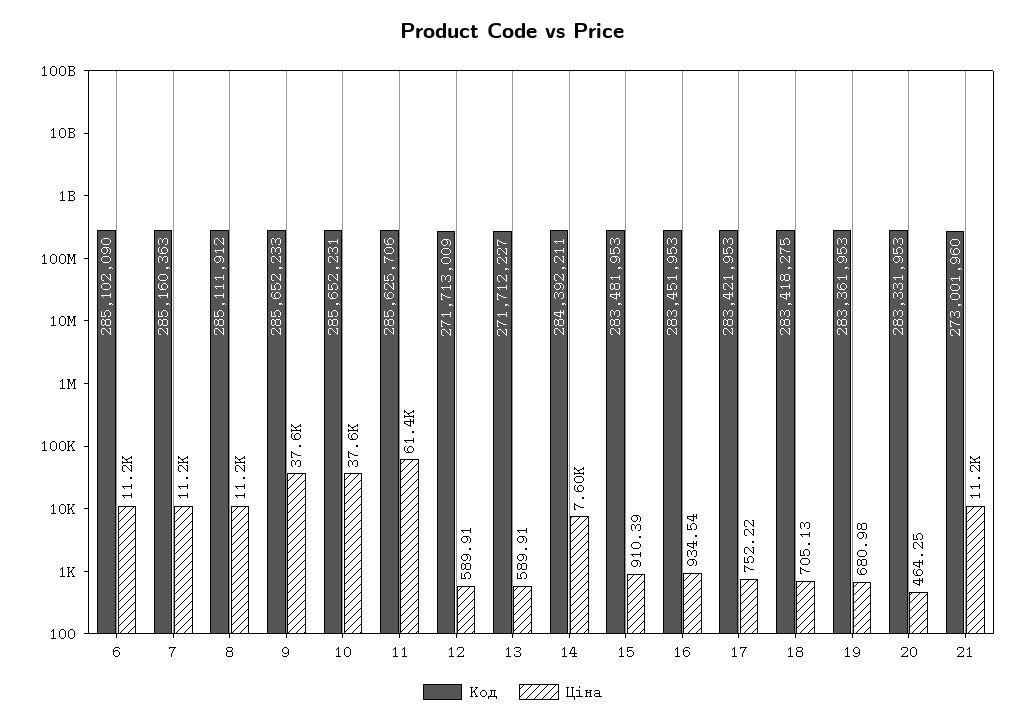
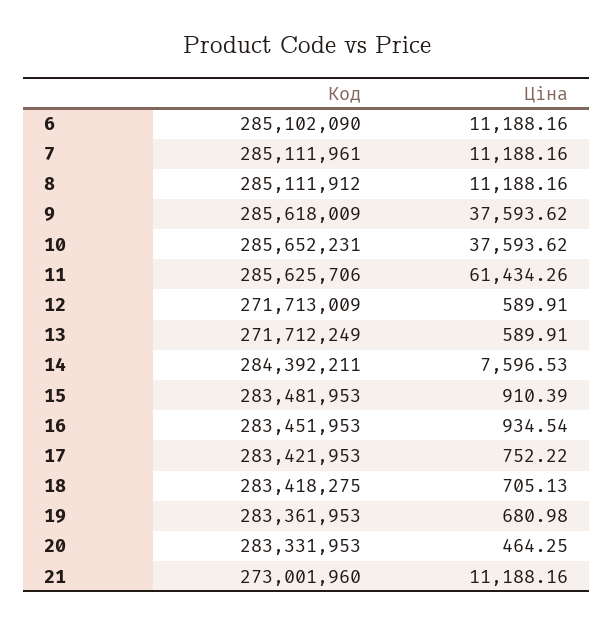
Код, 7: 285160363 -> 285111961
Код, 9: 285652233 -> 285618009
Код, 13: 271712227 -> 271712249

